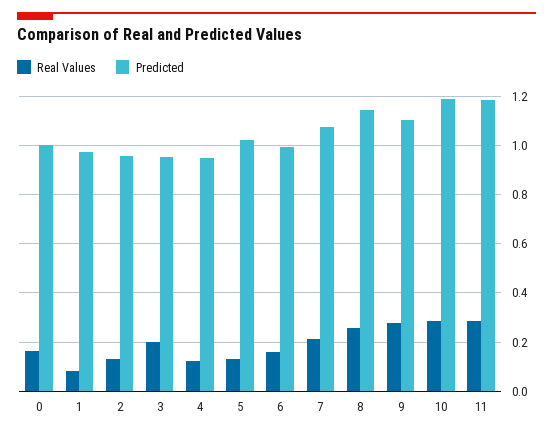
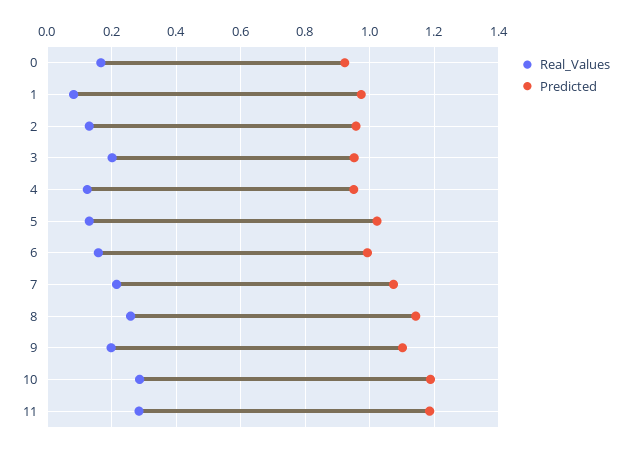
Predicted, 0: 1 -> 0.92
Real Values, 9: 0.275 -> 0.2

